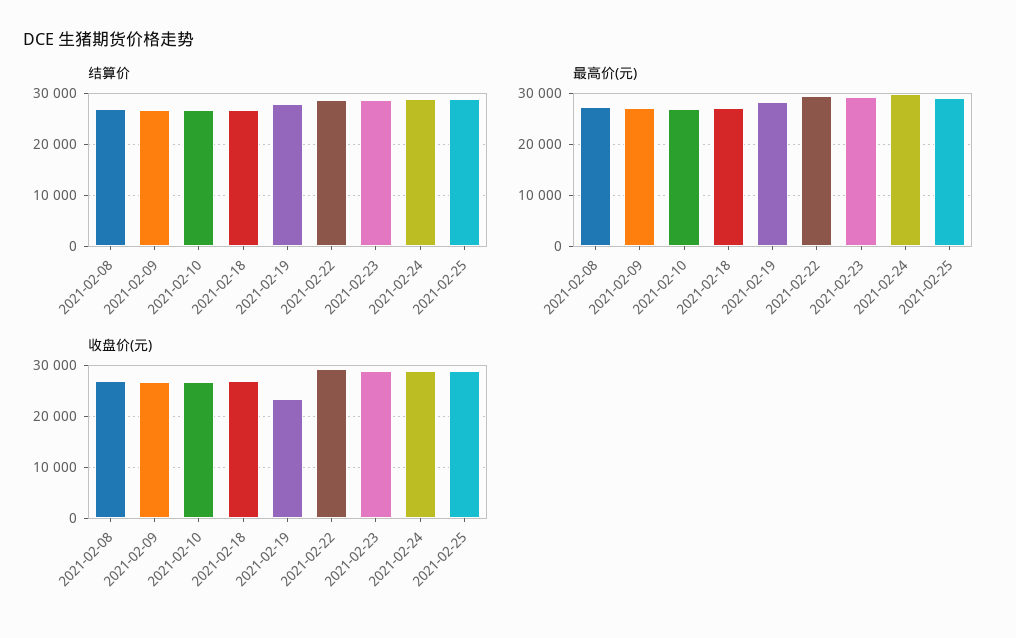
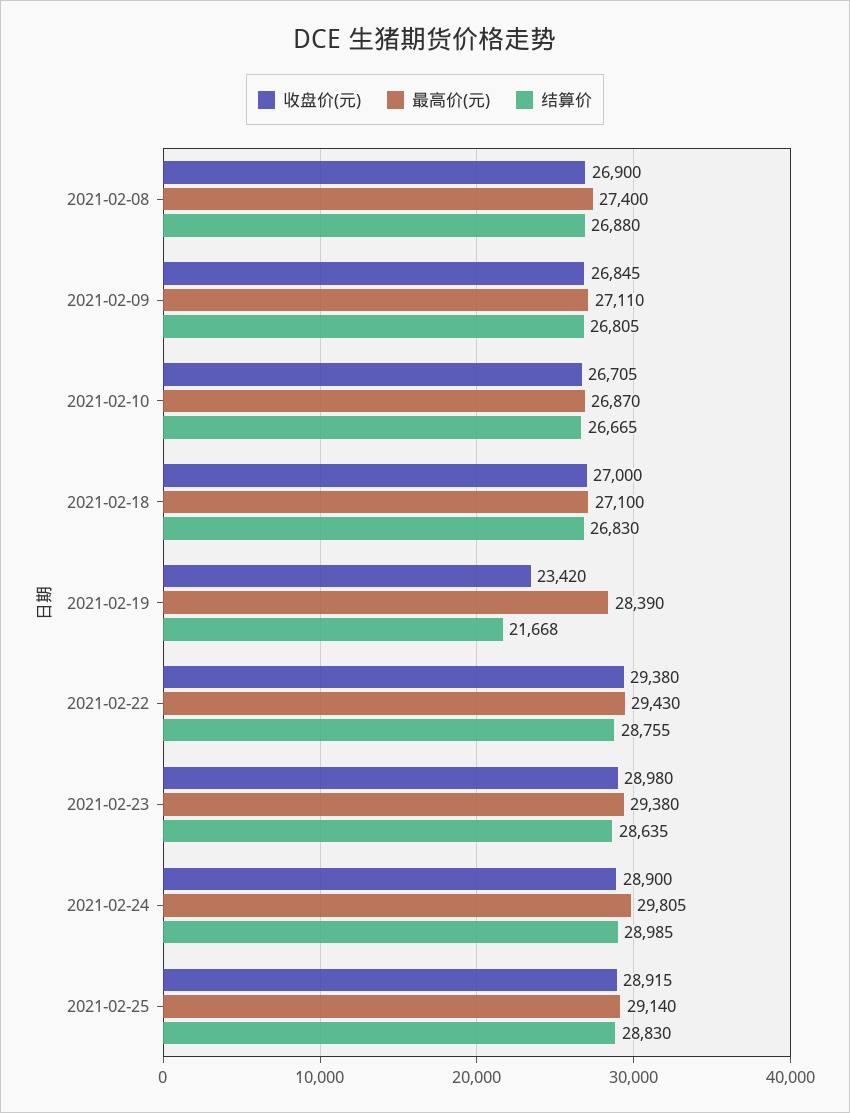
结算价, 2021-02-19: 28000 -> 21668

